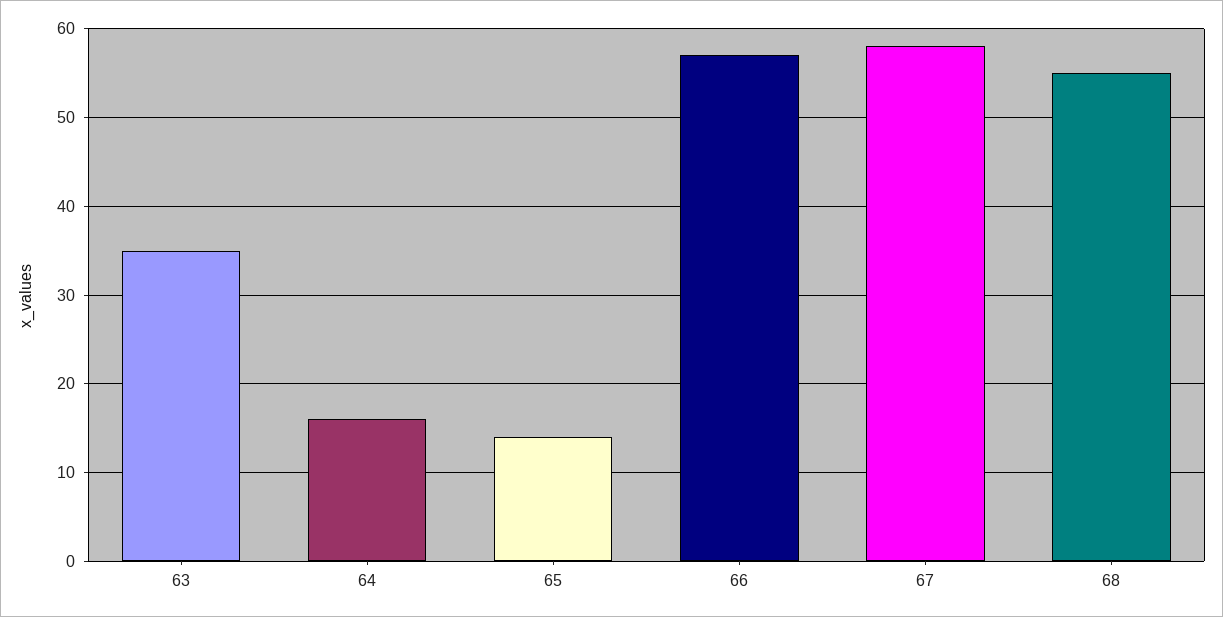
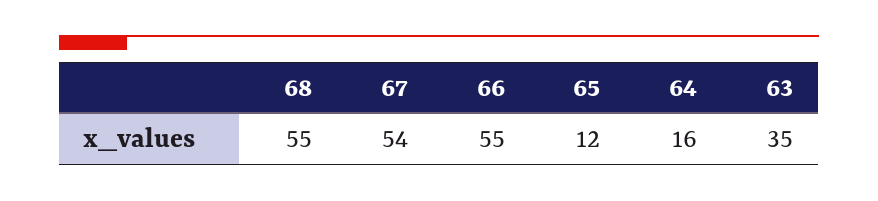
65: 14 -> 12
66: 57 -> 55
67: 58 -> 54

